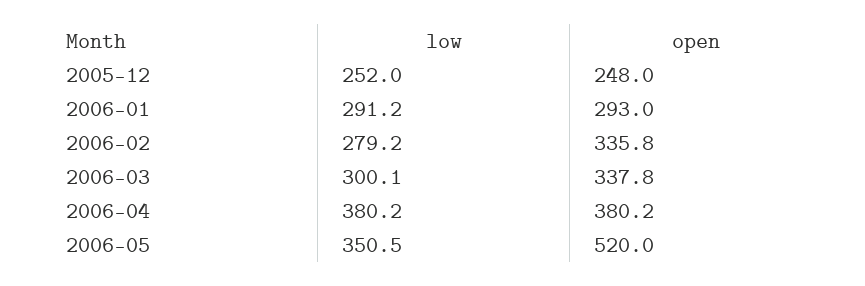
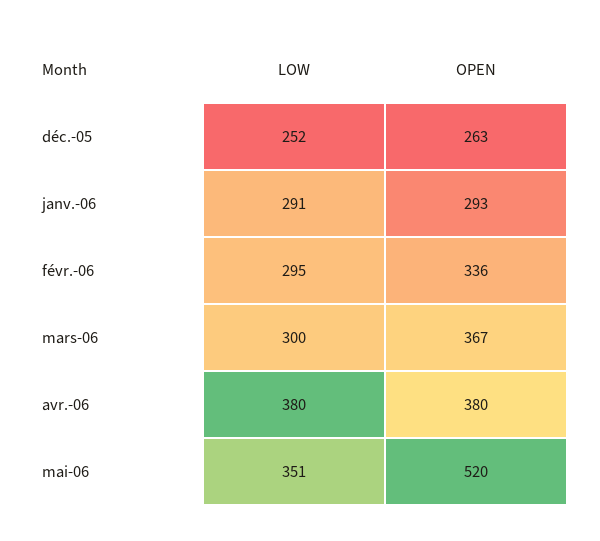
open, 2005-12: 248 -> 263
low, 2006-02: 279.2 -> 295
open, 2006-03: 337.8 -> 367

